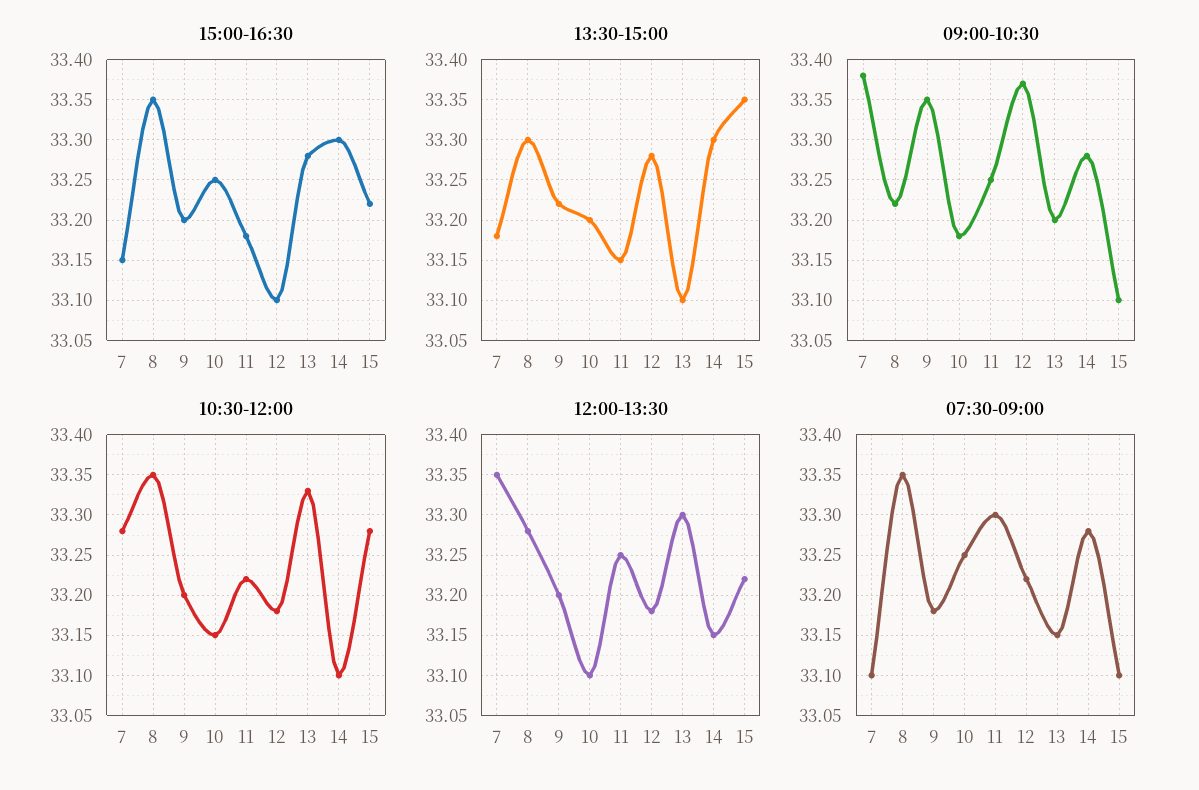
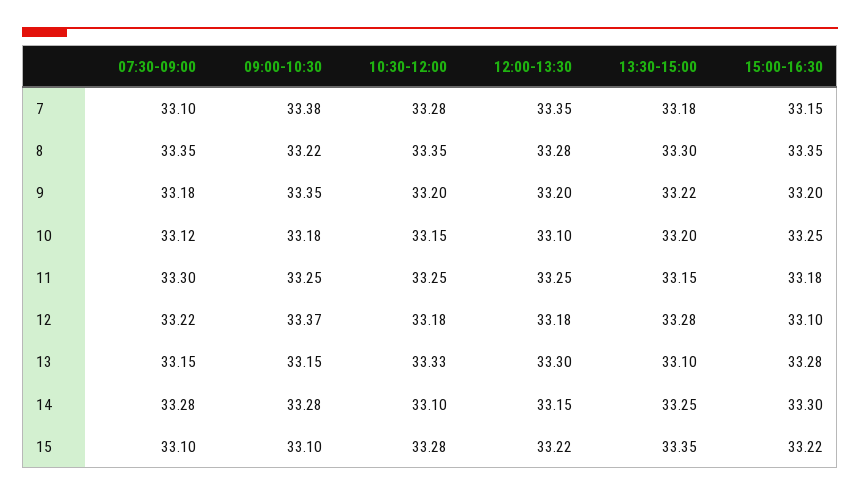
13:30-15:00, 14: 33.3 -> 33.25
09:00-10:30, 13: 33.2 -> 33.15
10:30-12:00, 11: 33.22 -> 33.25
07:30-09:00, 10: 33.25 -> 33.12

